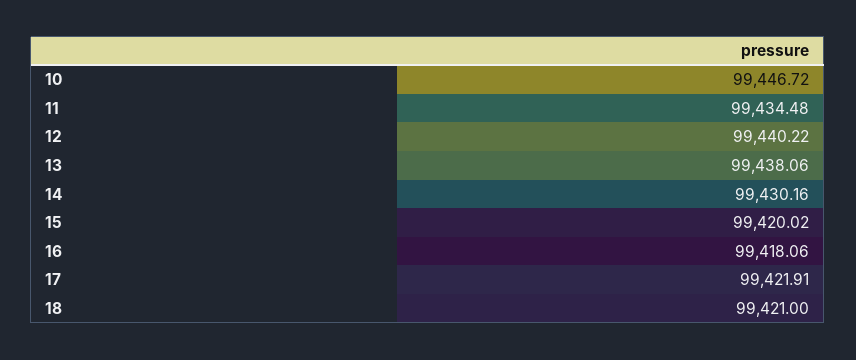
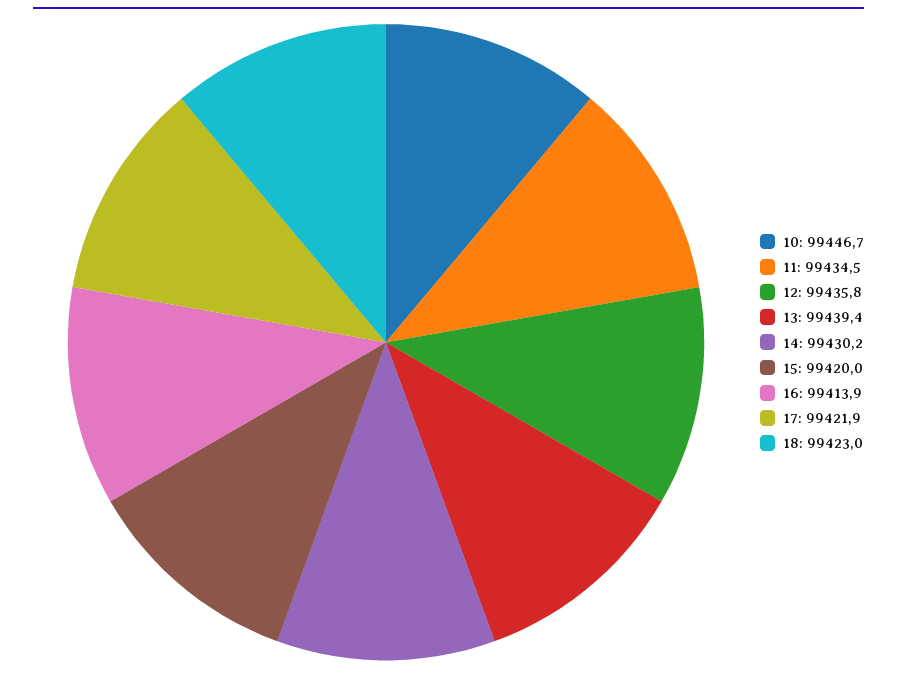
12: 99440.22 -> 99435.8
13: 99438.06 -> 99439.4
16: 99418.06 -> 99413.9
18: 99421 -> 99423

